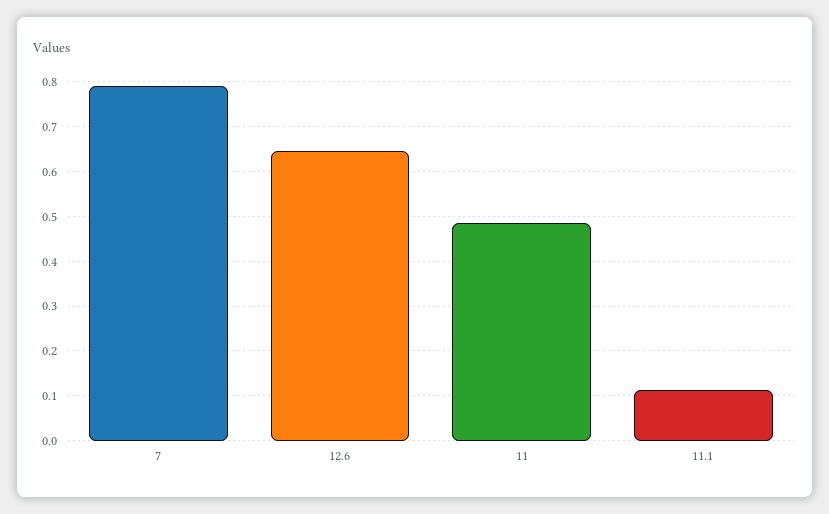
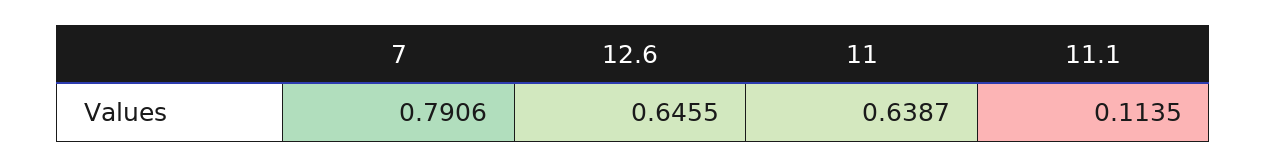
11: 0.48 -> 0.6387

